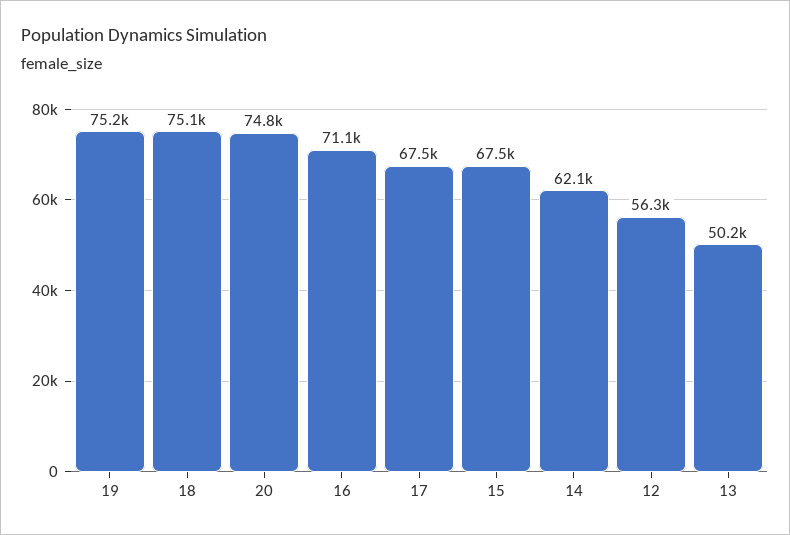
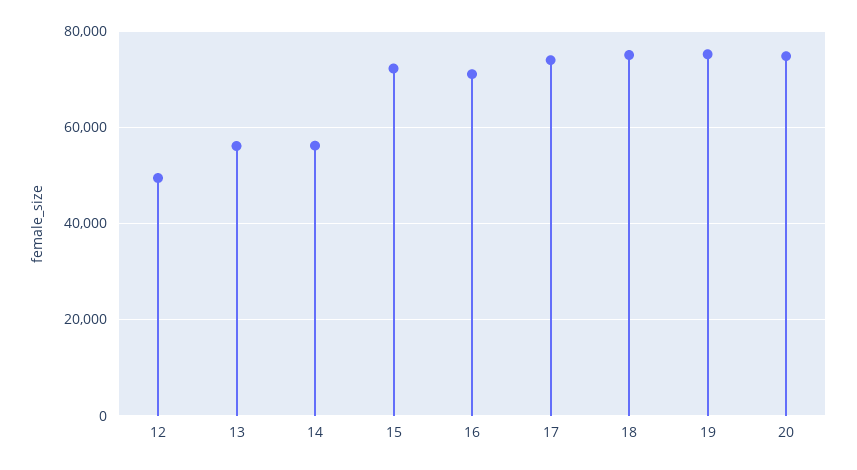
17: 67500 -> 74000
15: 67500 -> 72000
14: 62100 -> 56000
12: 56300 -> 50000
13: 50200 -> 56000

